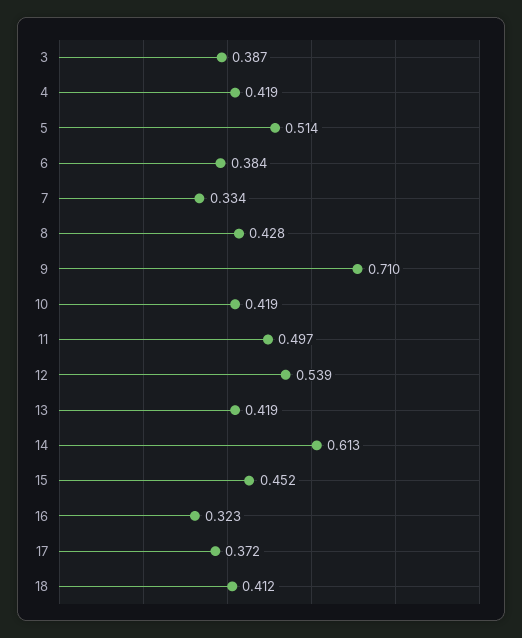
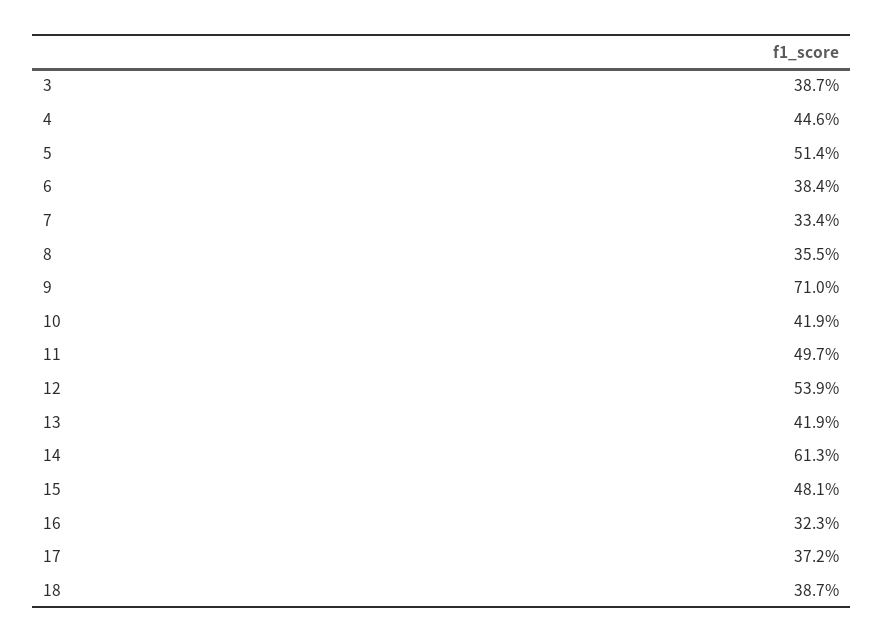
4: 0.419 -> 0.446
8: 0.428 -> 0.355
15: 0.452 -> 0.481
18: 0.412 -> 0.387

